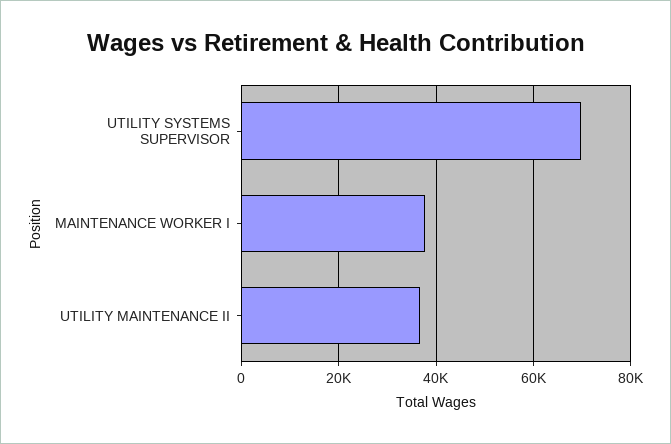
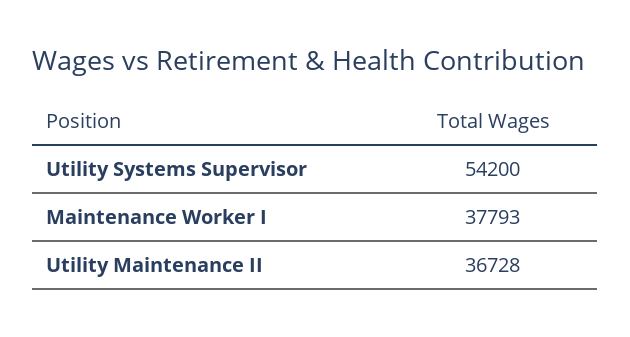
UTILITY SYSTEMS SUPERVISOR: 70000 -> 54200

